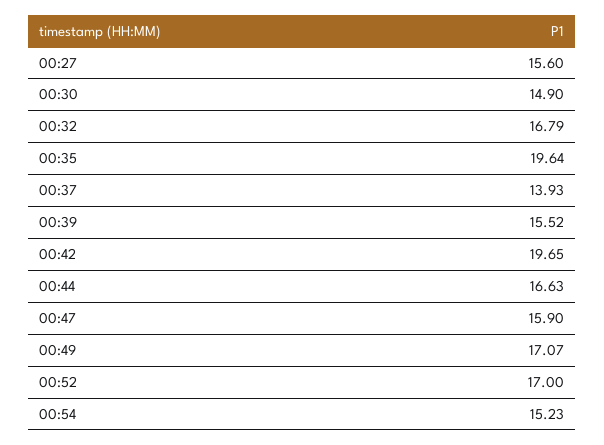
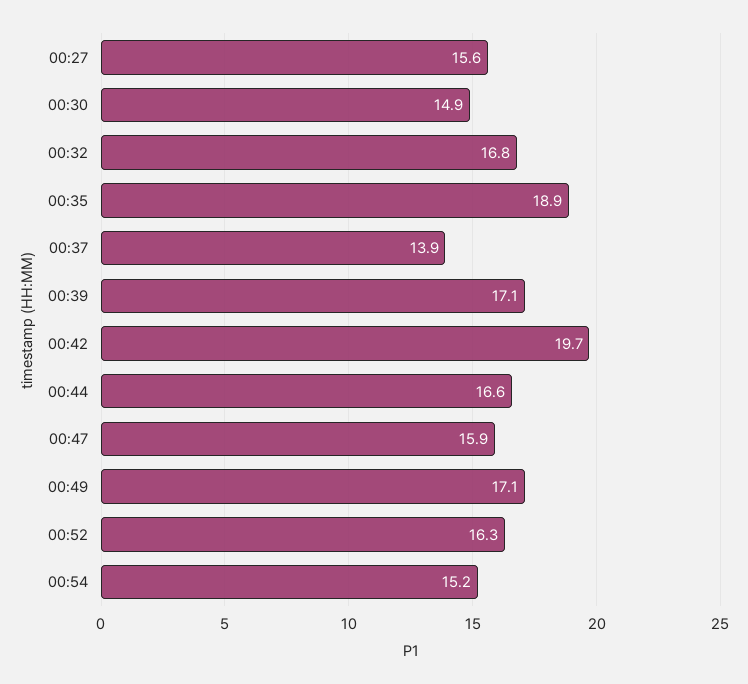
00:35: 19.64 -> 18.9
00:39: 15.52 -> 17.1
00:52: 17 -> 16.3

